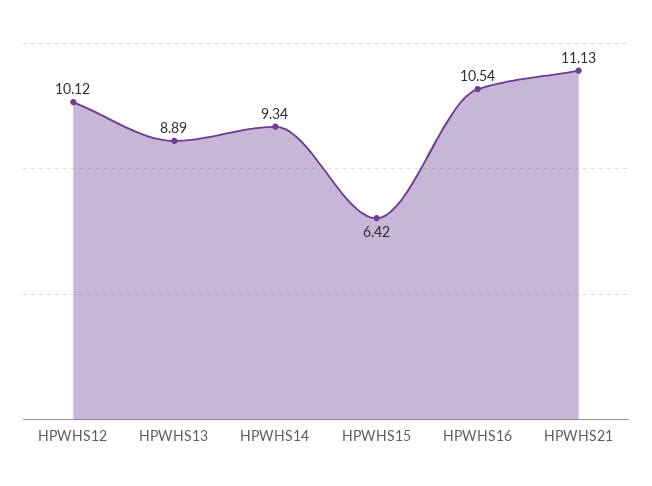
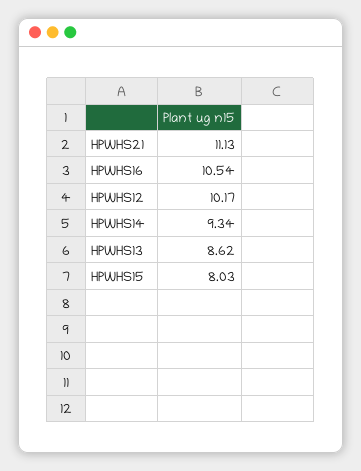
HPWHS12: 10.12 -> 10.17
HPWHS13: 8.89 -> 8.62
HPWHS15: 6.42 -> 8.03

